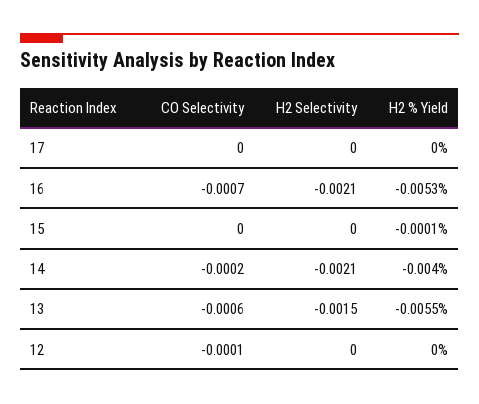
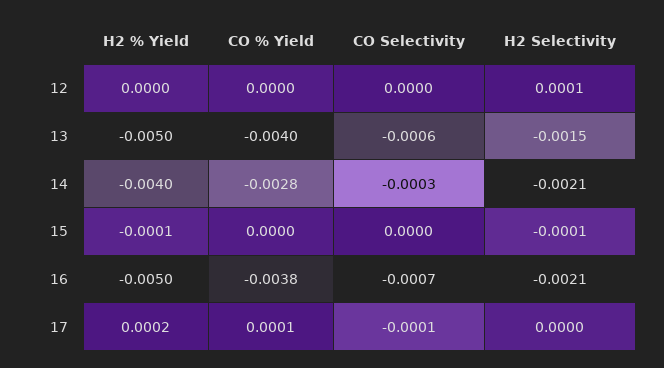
CO Selectivity, 17: 0 -> -0.0001
H2 % Yield, 17: 0 -> 0.0002
H2 % Yield, 16: -0.0053 -> -0.005
H2 Selectivity, 15: 0 -> -0.0001
CO Selectivity, 14: -0.0002 -> -0.0003
H2 % Yield, 13: -0.0055 -> -0.005
CO Selectivity, 12: -0.0001 -> 0
H2 Selectivity, 12: 0 -> 0.0001
CO % Yield, 12: none -> 0
CO % Yield, 13: none -> -0.004
CO % Yield, 14: none -> -0.0028
CO % Yield, 15: none -> 0
CO % Yield, 16: none -> -0.0038
CO % Yield, 17: none -> 0.0001

